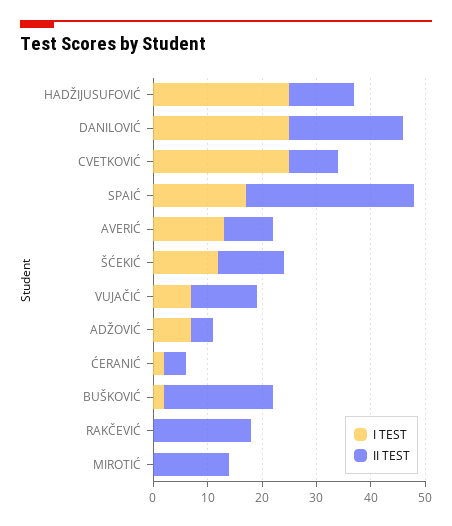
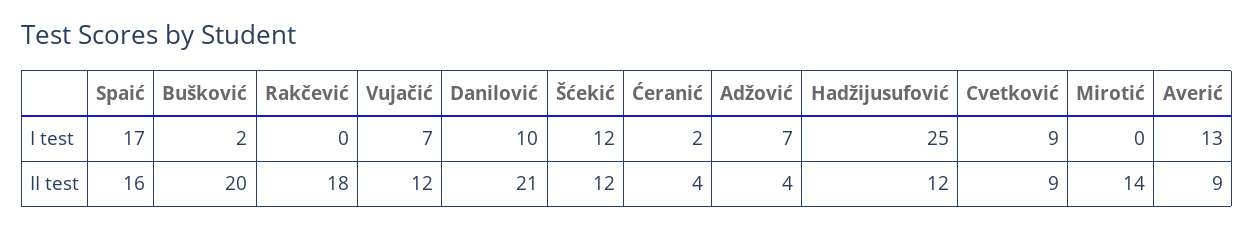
I TEST, DANILOVIĆ: 25 -> 10
I TEST, CVETKOVIĆ: 25 -> 9
II TEST, SPAIĆ: 30 -> 16

